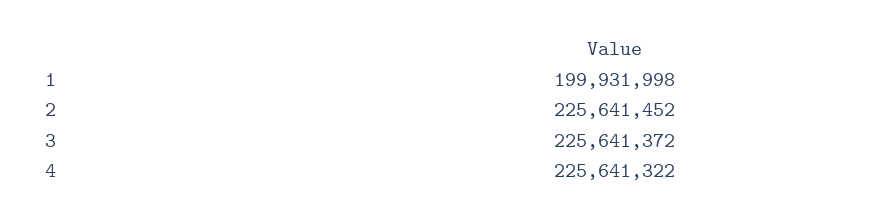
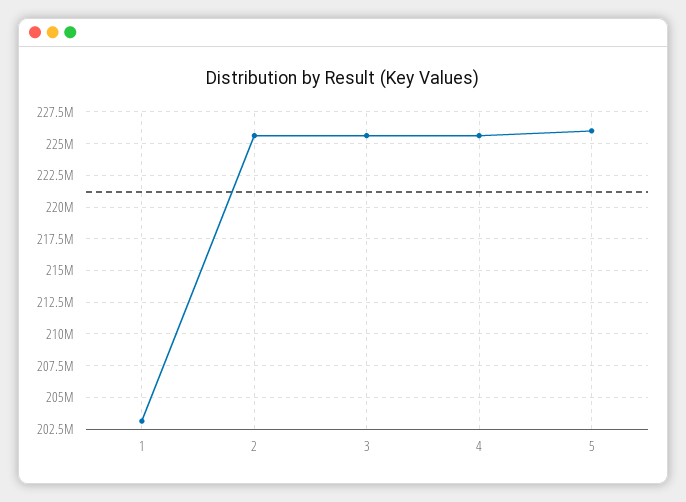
1: 199931998 -> 203000000
5: none -> 226000000

